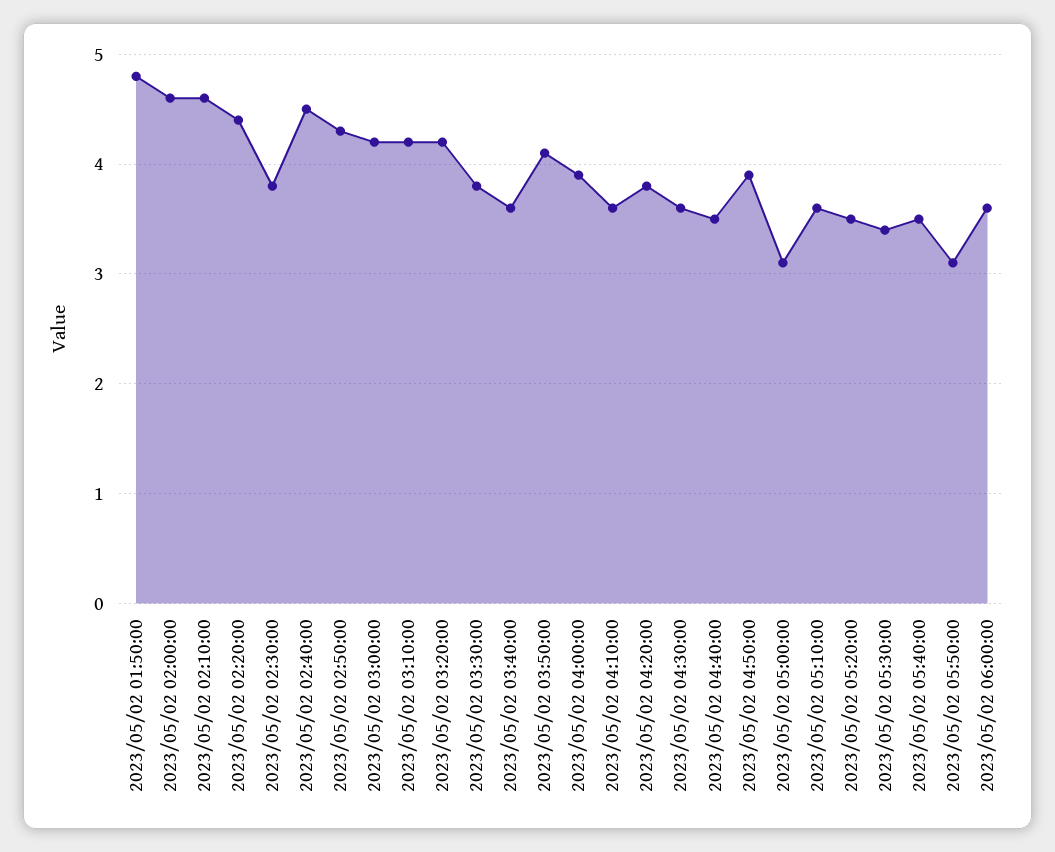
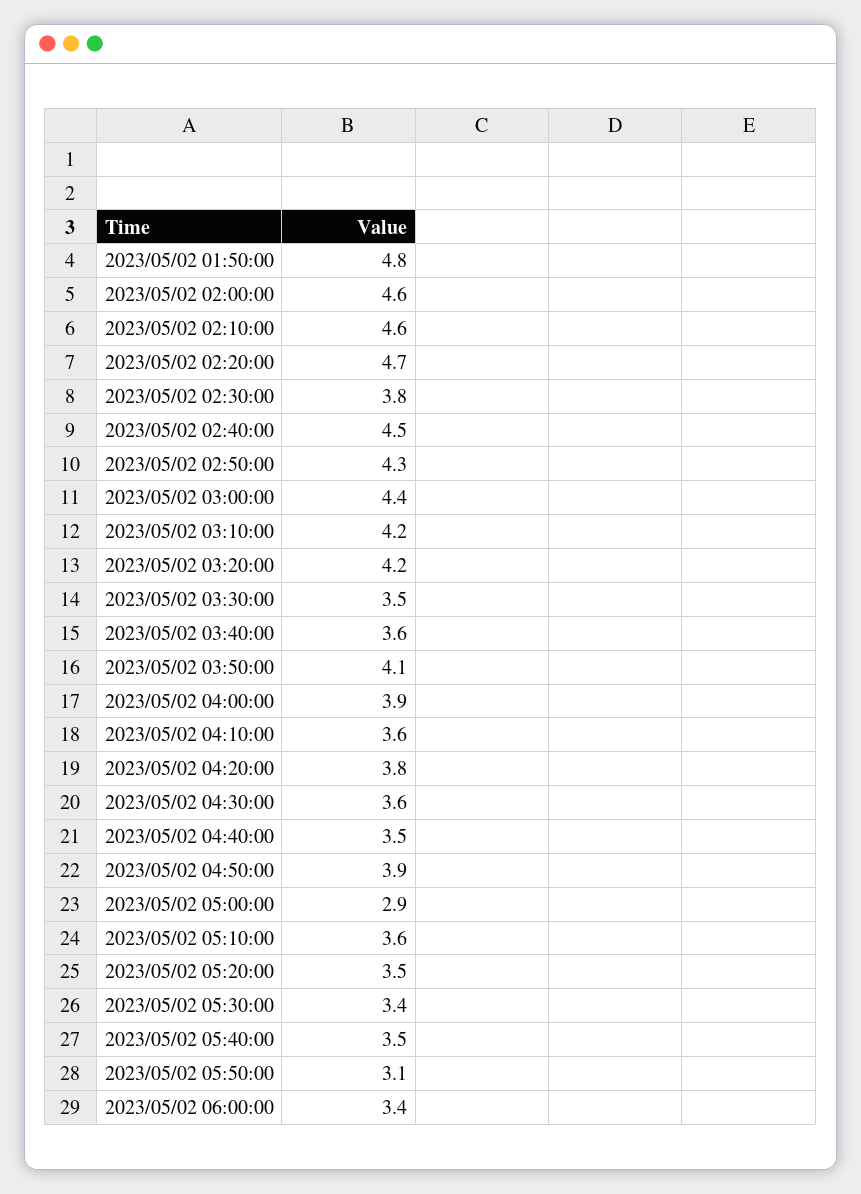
2023/05/02 02:20:00: 4.4 -> 4.7
2023/05/02 03:00:00: 4.2 -> 4.4
2023/05/02 03:30:00: 3.8 -> 3.5
2023/05/02 05:00:00: 3.1 -> 2.9
2023/05/02 06:00:00: 3.6 -> 3.4

